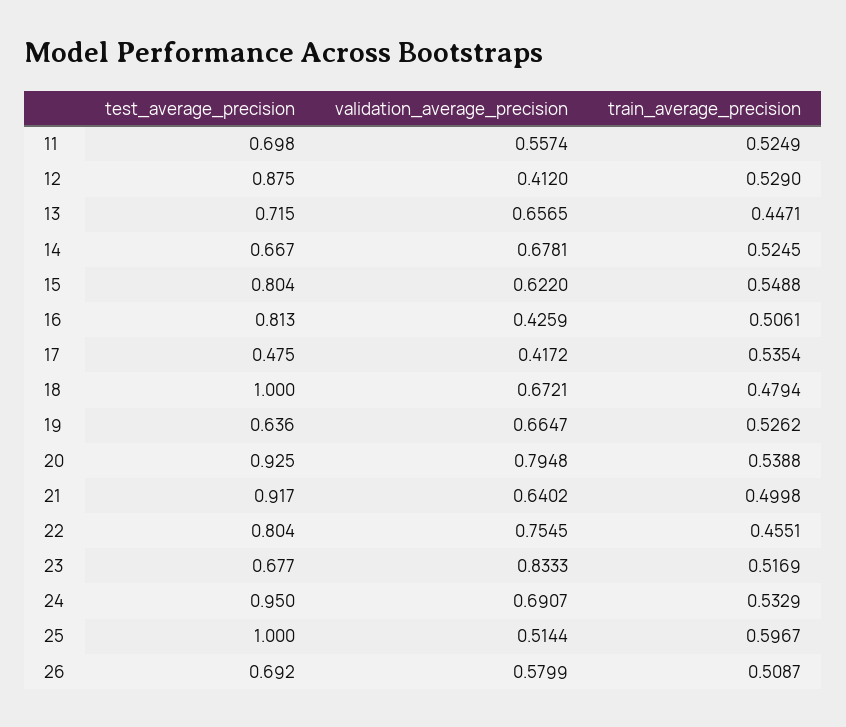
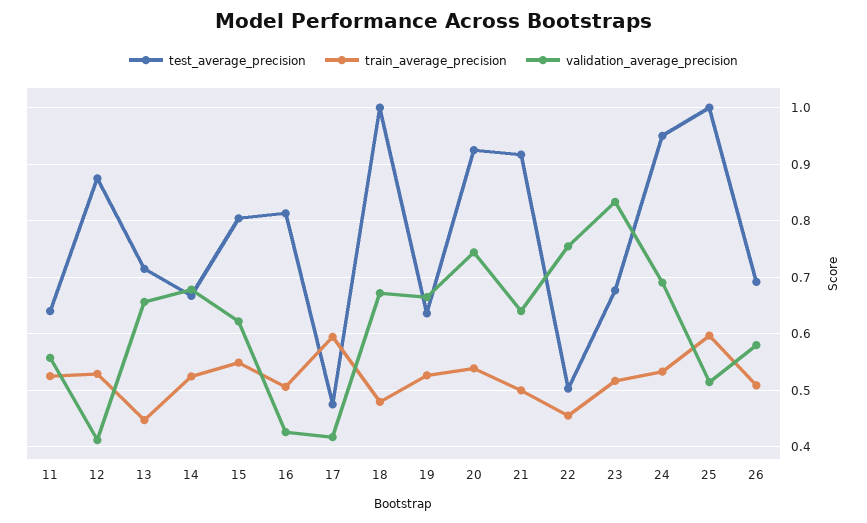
test_average_precision, 11: 0.698 -> 0.64
train_average_precision, 17: 0.5354 -> 0.6
validation_average_precision, 20: 0.7948 -> 0.74
test_average_precision, 22: 0.804 -> 0.5

